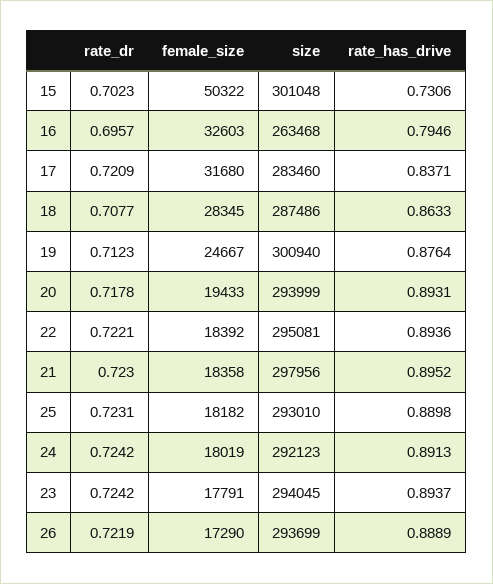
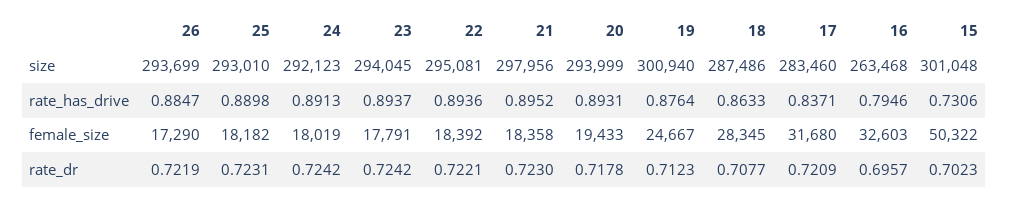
rate_has_drive, 26: 0.8889 -> 0.8847

